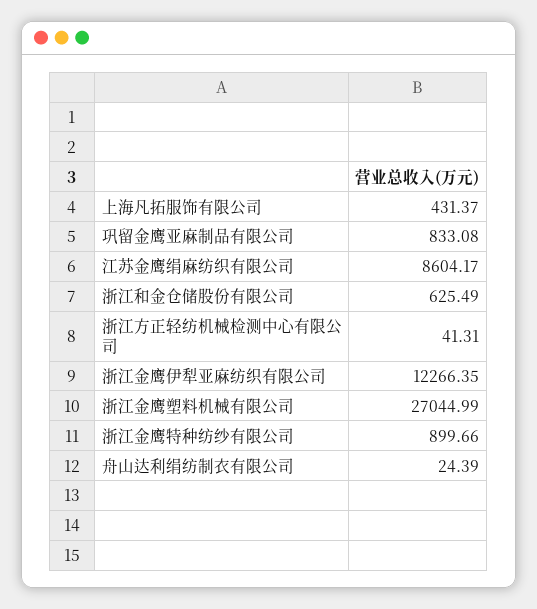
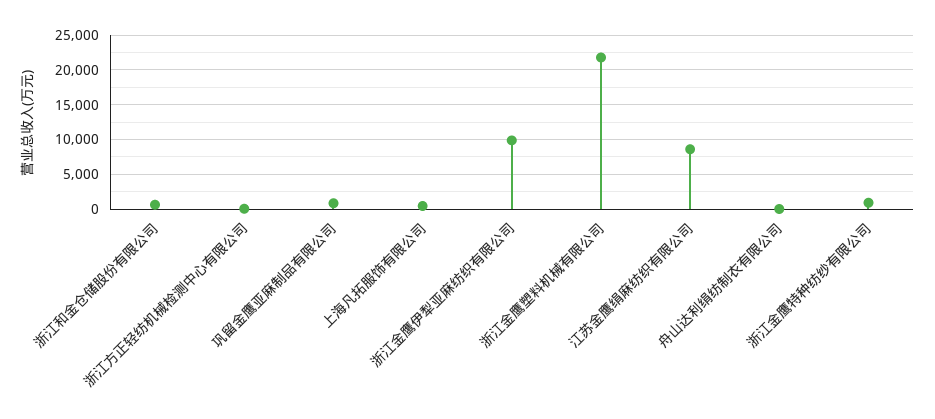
浙江金鹰伊犁亚麻纺织有限公司: 12266.35 -> 10000
浙江金鹰塑料机械有限公司: 27044.99 -> 22000

